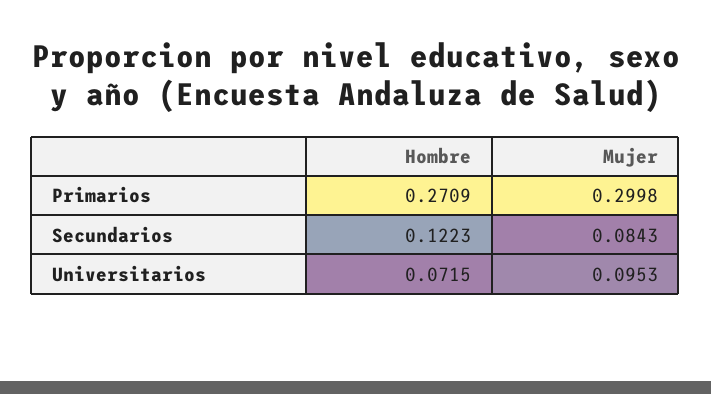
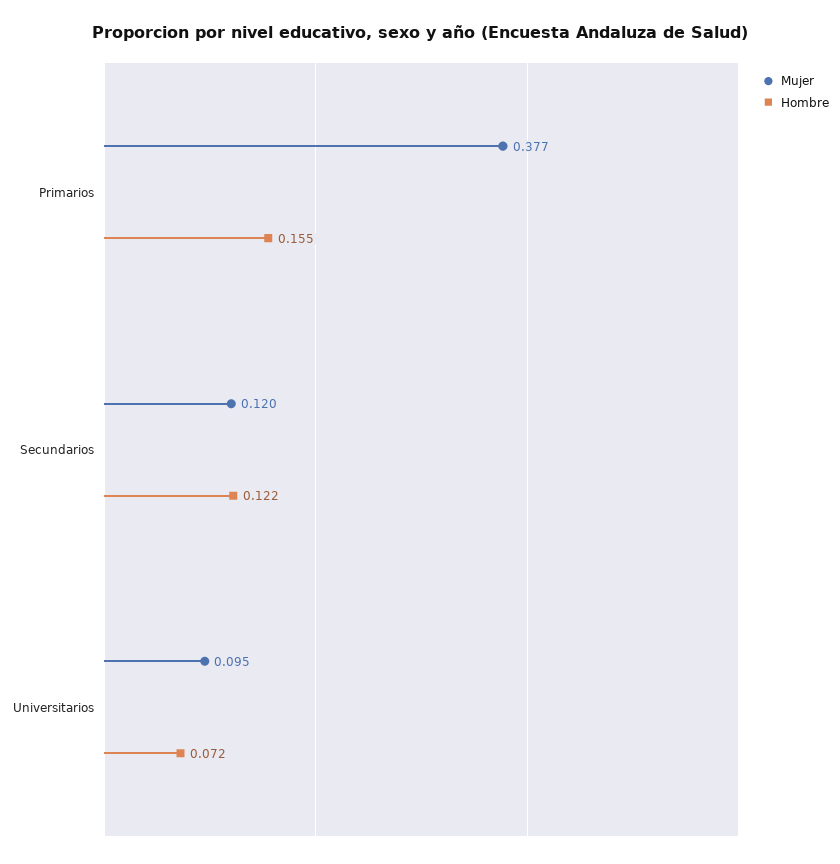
Hombre, Primarios: 0.2709 -> 0.155
Mujer, Primarios: 0.2998 -> 0.377
Mujer, Secundarios: 0.0843 -> 0.12

